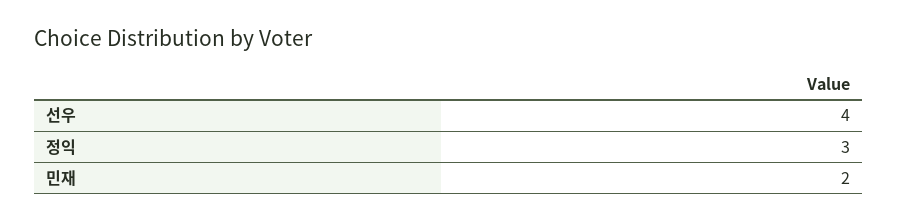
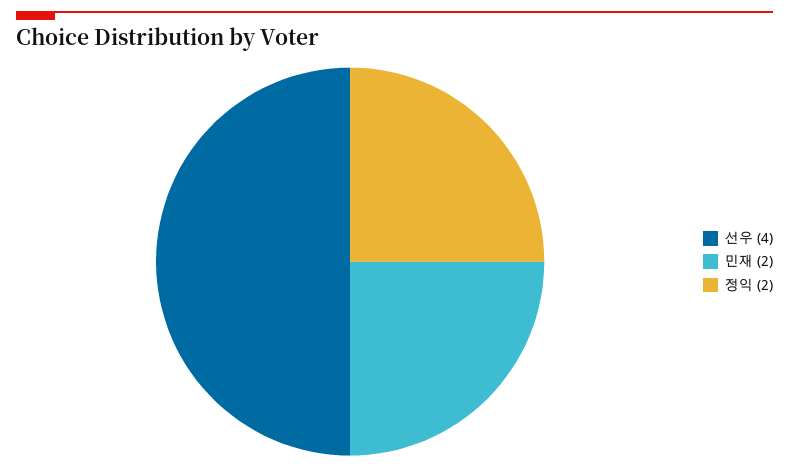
정익: 3 -> 2

